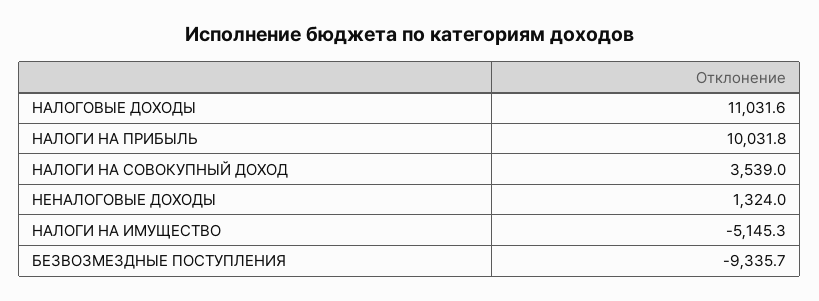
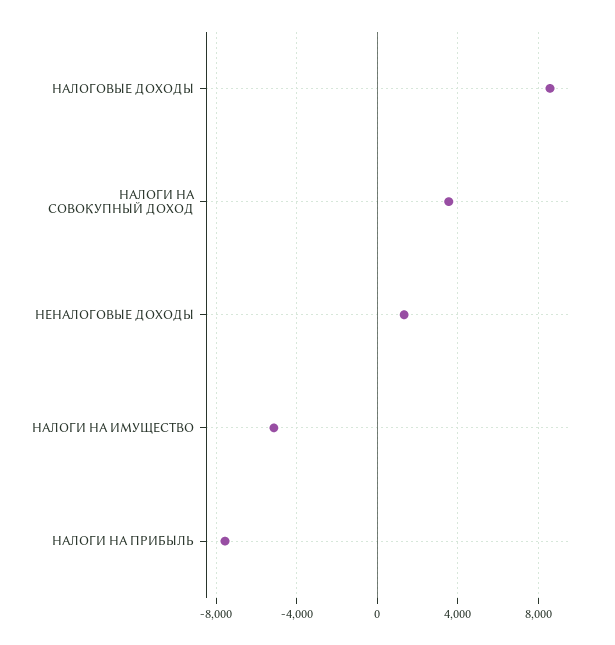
НАЛОГОВЫЕ ДОХОДЫ: 11031.6 -> 8500
НАЛОГИ НА ПРИБЫЛЬ: 10031.8 -> -7500
БЕЗВОЗМЕЗДНЫЕ ПОСТУПЛЕНИЯ: -9335.7 -> none

